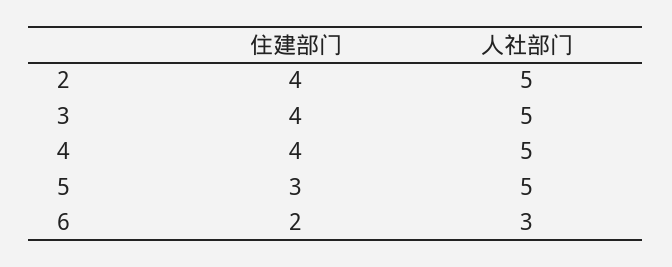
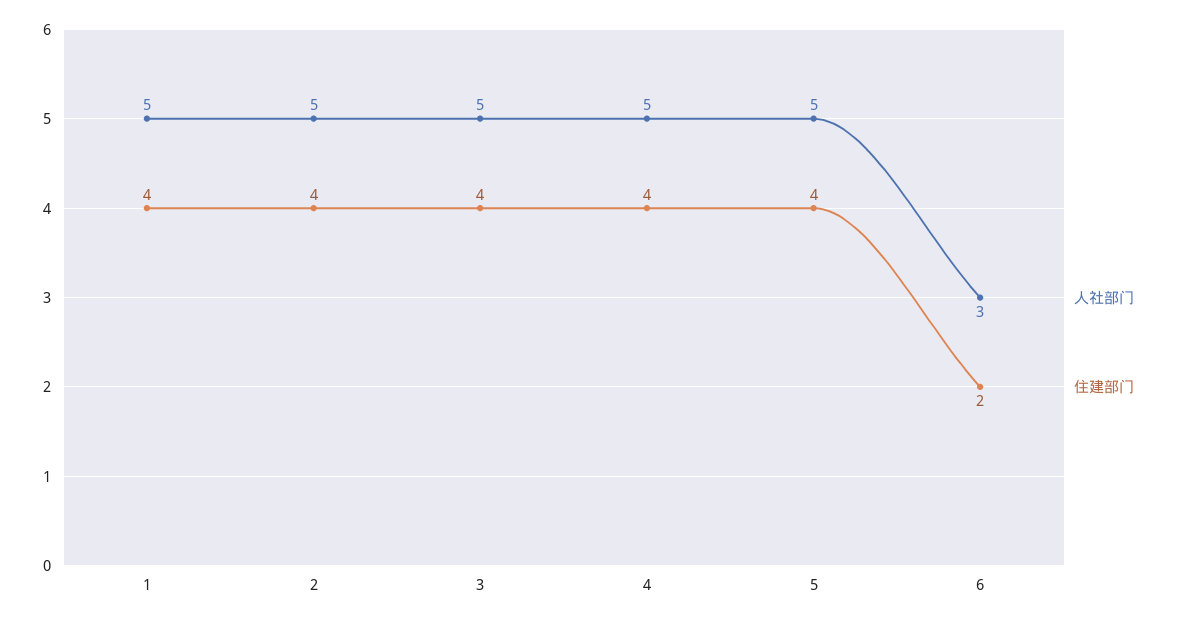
住建部门, 5: 3 -> 4
人社部门, 1: none -> 5
住建部门, 1: none -> 4

